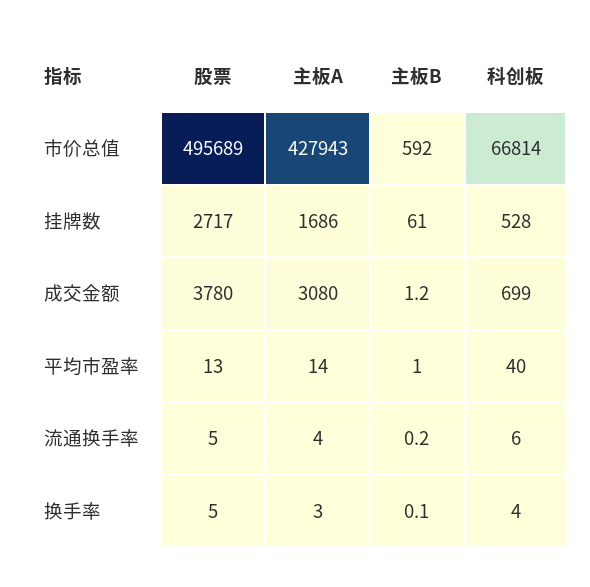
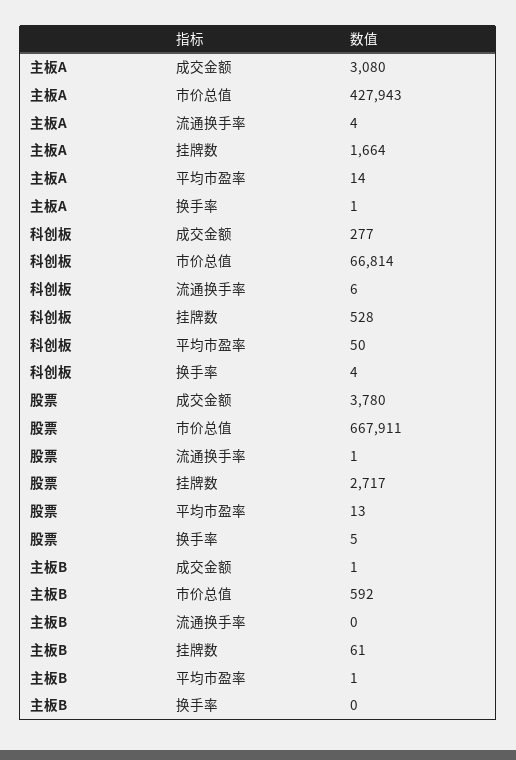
股票, 市价总值: 495689 -> 667911
主板A, 挂牌数: 1686 -> 1664
科创板, 成交金额: 699 -> 277
科创板, 平均市盈率: 40 -> 50
股票, 流通换手率: 5 -> 1
主板A, 换手率: 3 -> 1

